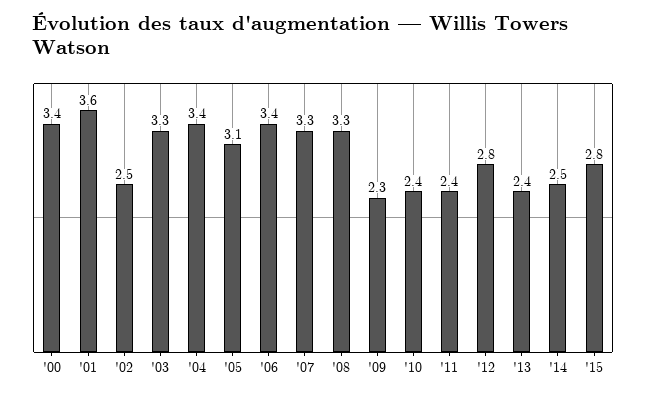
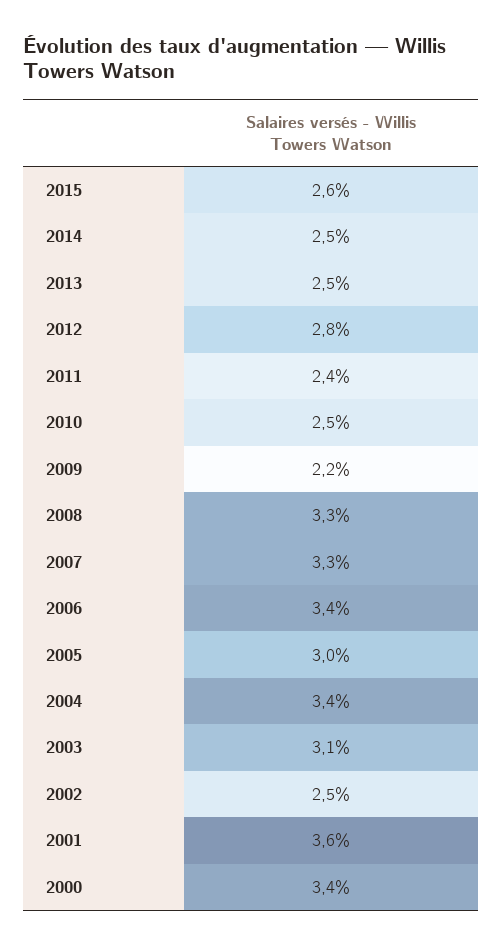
'03: 3.3 -> 3.1
'05: 3.1 -> 3
'09: 2.3 -> 2.2
'10: 2.4 -> 2.5
'13: 2.4 -> 2.5
'15: 2.8 -> 2.6

